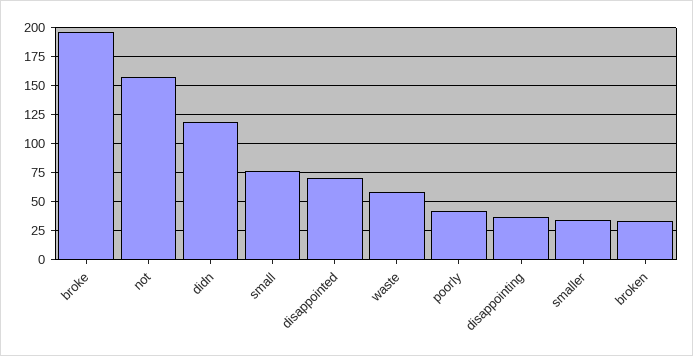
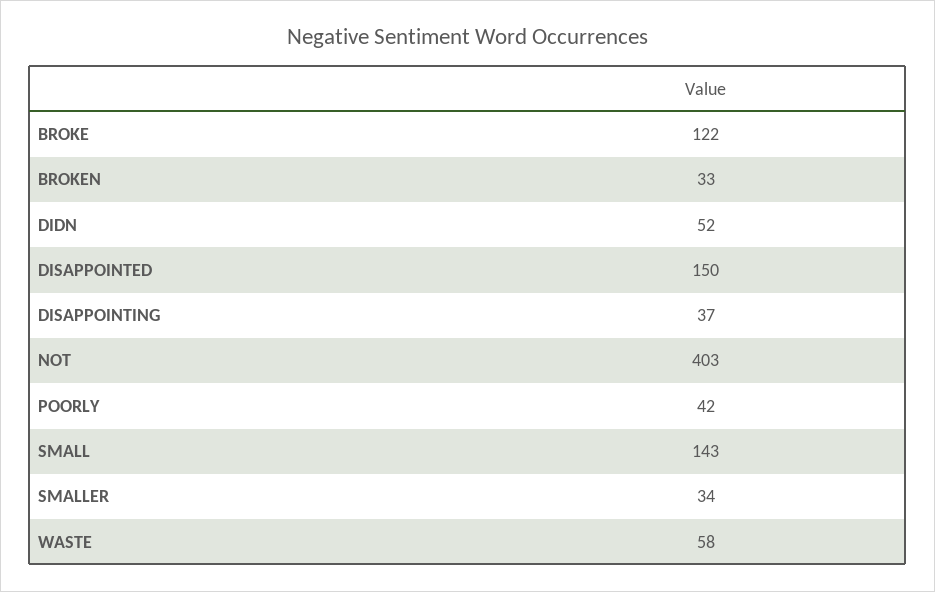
broke: 200 -> 122
not: 150 -> 403
didn: 125 -> 52
small: 75 -> 143
disappointed: 75 -> 150

